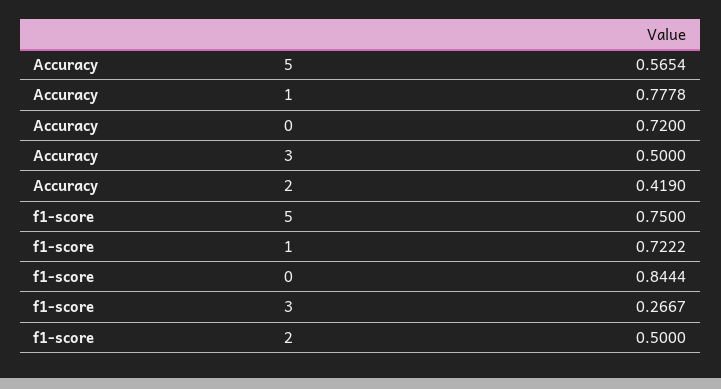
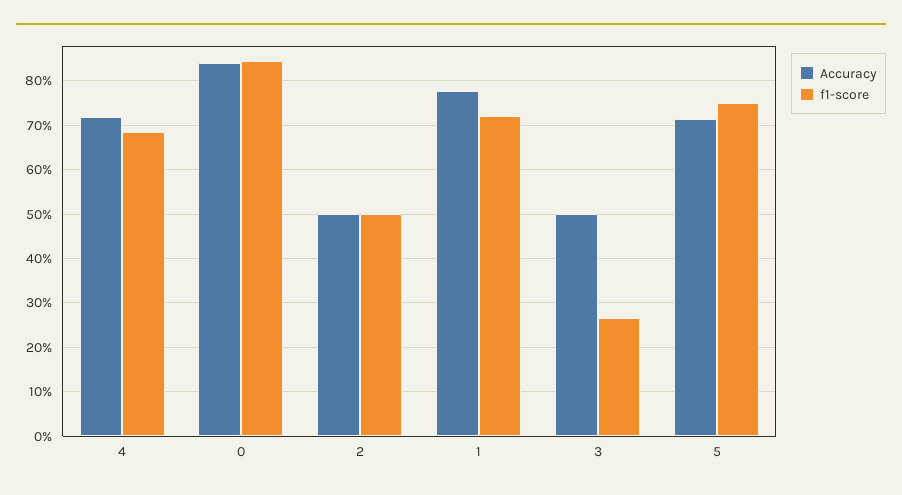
Accuracy, 5: 0.5654 -> 0.72
Accuracy, 0: 0.72 -> 0.84
Accuracy, 2: 0.419 -> 0.5
Accuracy, 4: none -> 0.72
f1-score, 4: none -> 0.68

